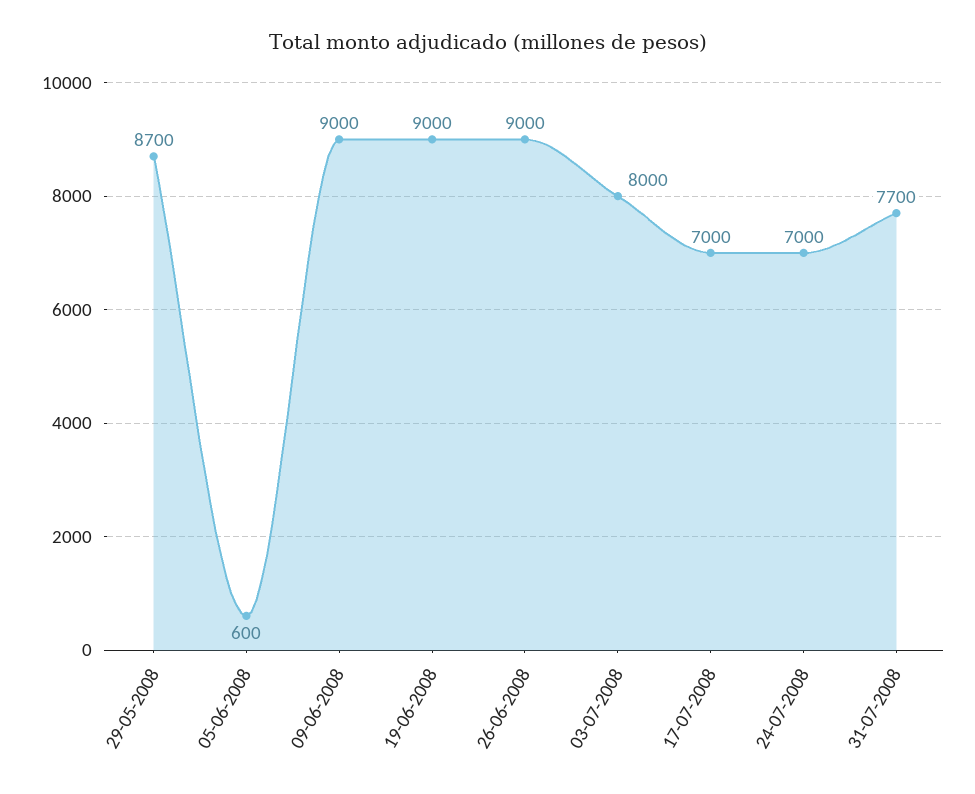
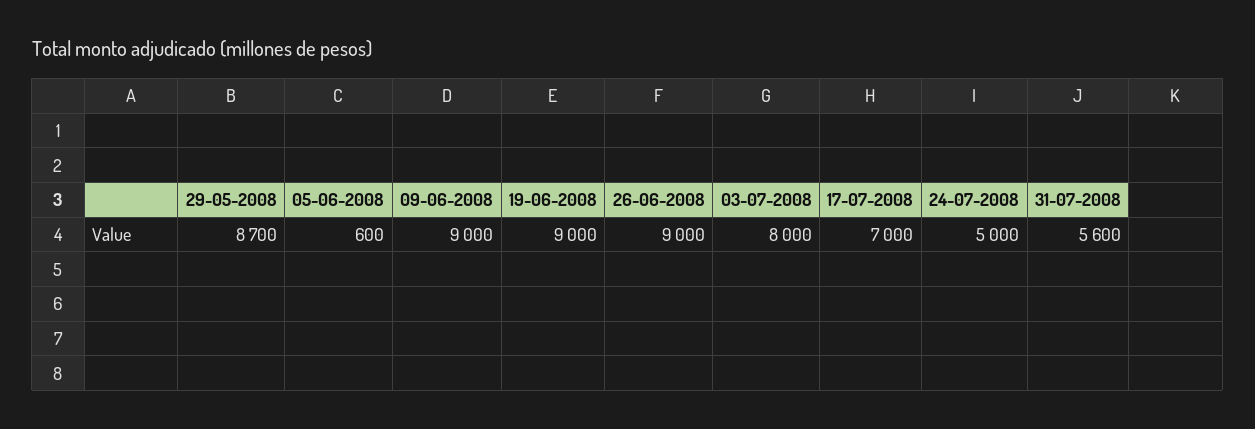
24-07-2008: 7000 -> 5000
31-07-2008: 7700 -> 5600

